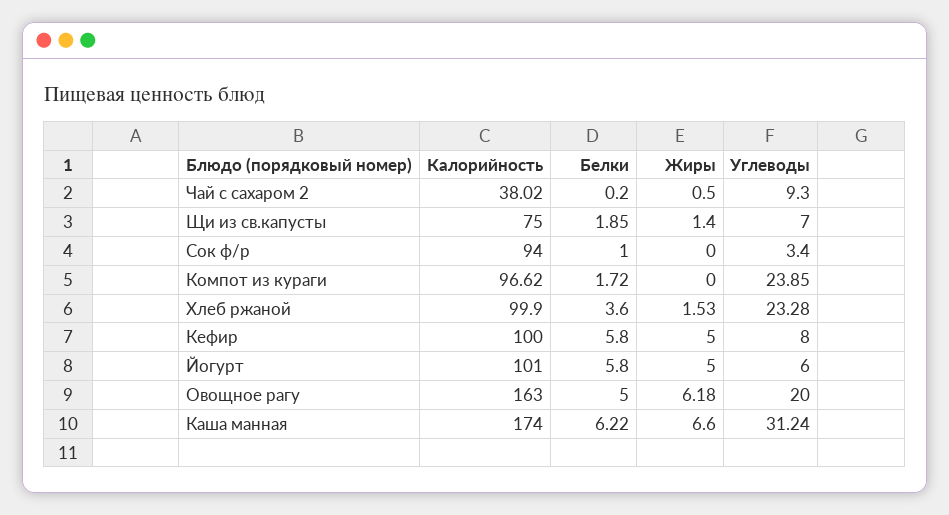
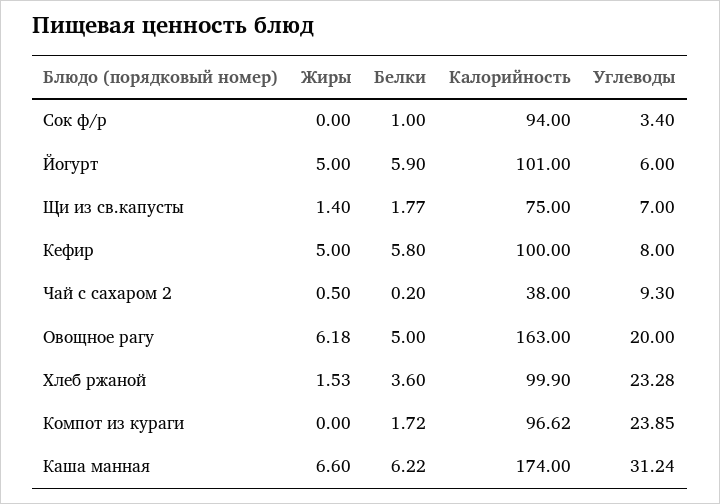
Калорийность, Чай с сахаром 2: 38.02 -> 38
Белки, Щи из св.капусты: 1.85 -> 1.77
Белки, Йогурт: 5.8 -> 5.9

